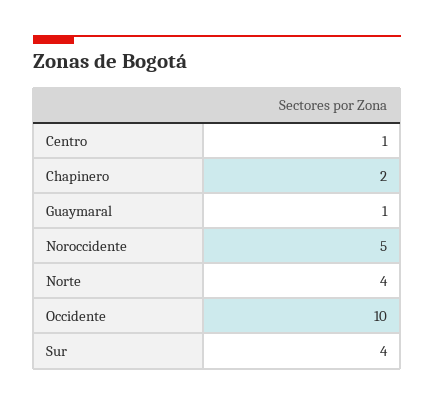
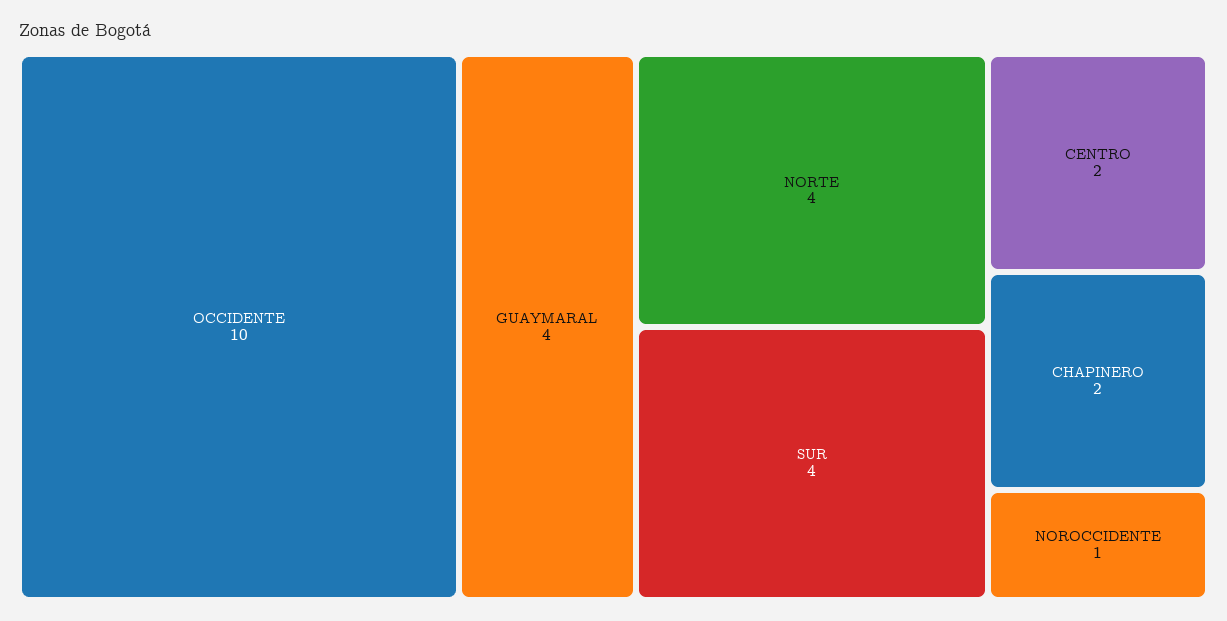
Centro: 1 -> 2
Guaymaral: 1 -> 4
Noroccidente: 5 -> 1

